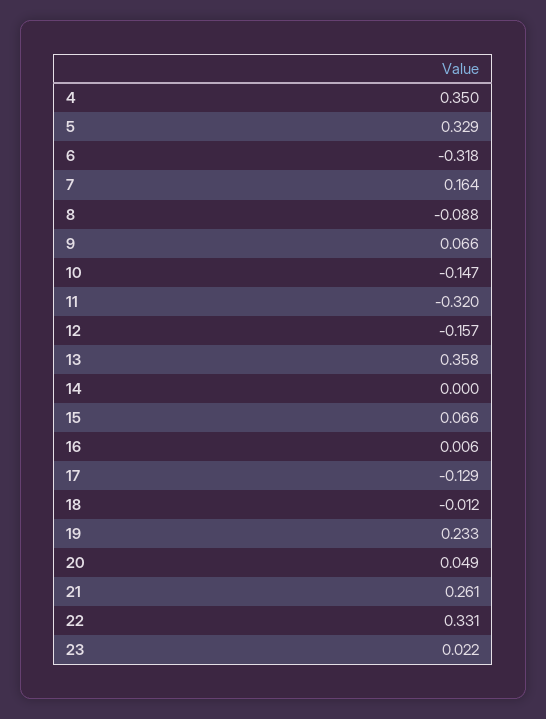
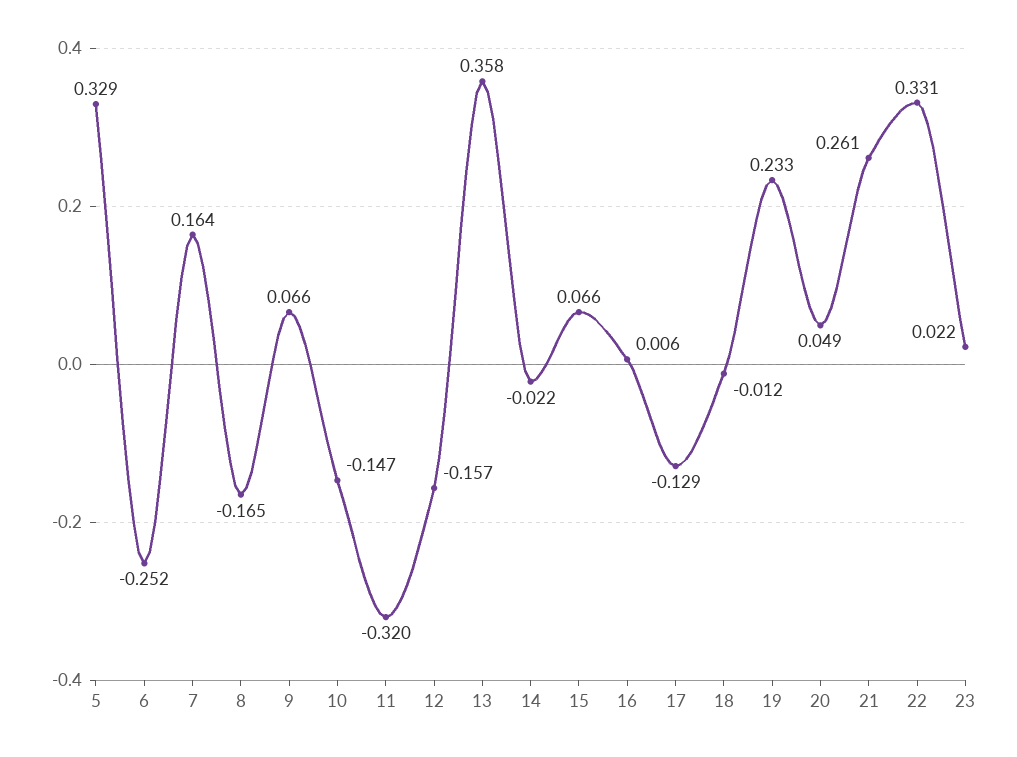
4: 0.35 -> none
6: -0.318 -> -0.252
8: -0.088 -> -0.165
14: 0 -> -0.022

